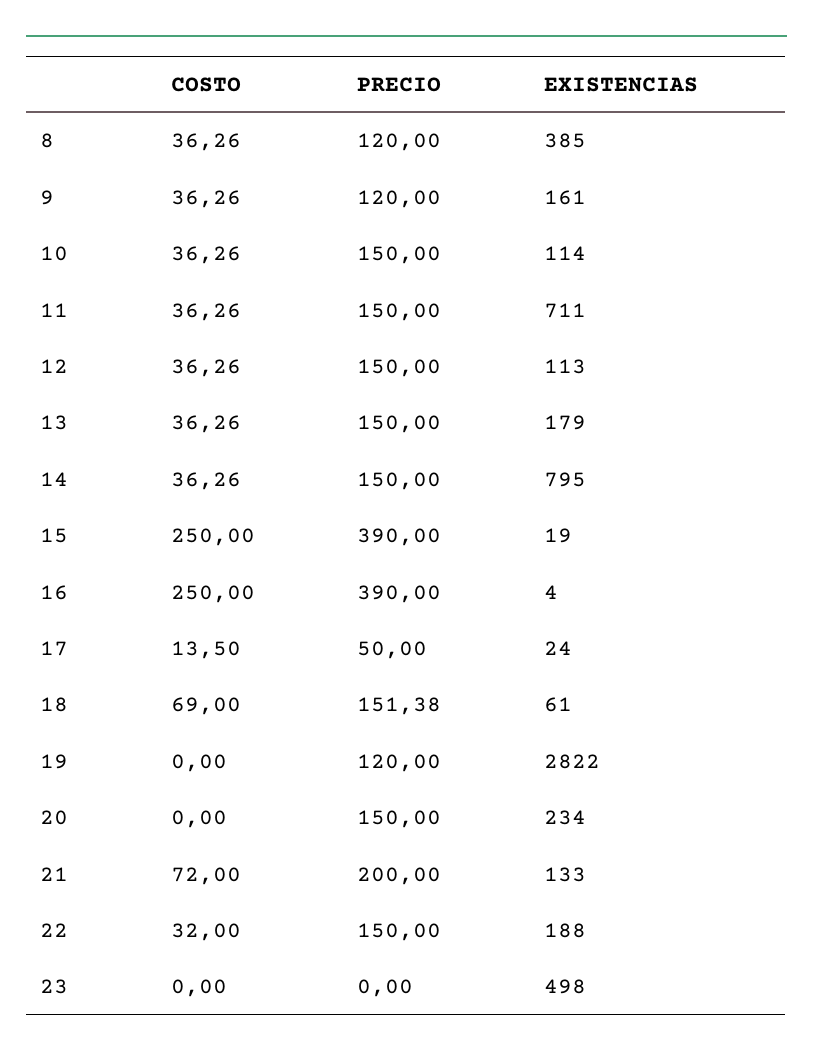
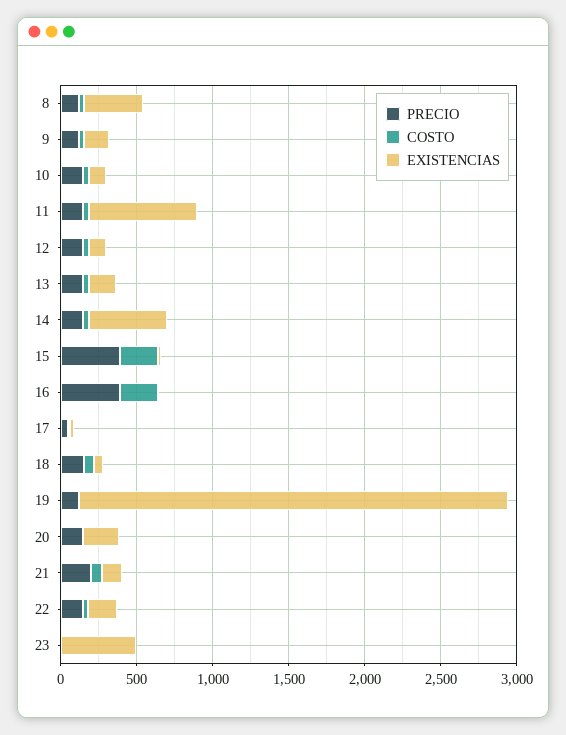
EXISTENCIAS, 14: 795 -> 500

